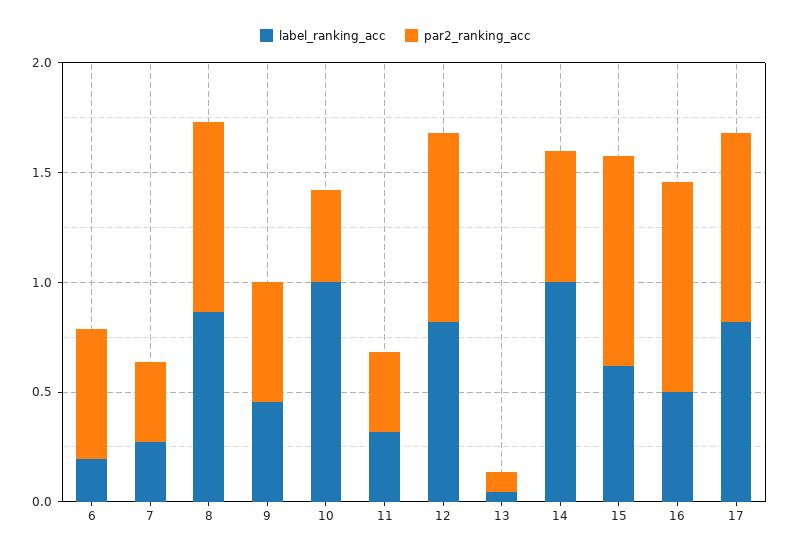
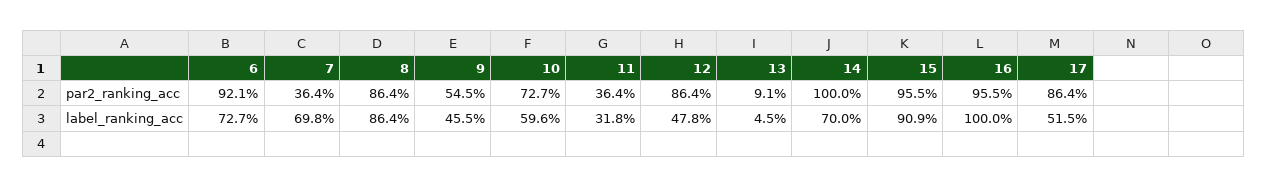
label_ranking_acc, 6: 0.2 -> 0.727
par2_ranking_acc, 6: 0.6 -> 0.921
label_ranking_acc, 7: 0.3 -> 0.698
label_ranking_acc, 10: 1 -> 0.596
par2_ranking_acc, 10: 0.4 -> 0.727
label_ranking_acc, 12: 0.8 -> 0.478
label_ranking_acc, 14: 1 -> 0.7
par2_ranking_acc, 14: 0.6 -> 1
label_ranking_acc, 15: 0.6 -> 0.909
label_ranking_acc, 16: 0.5 -> 1
label_ranking_acc, 17: 0.8 -> 0.515

